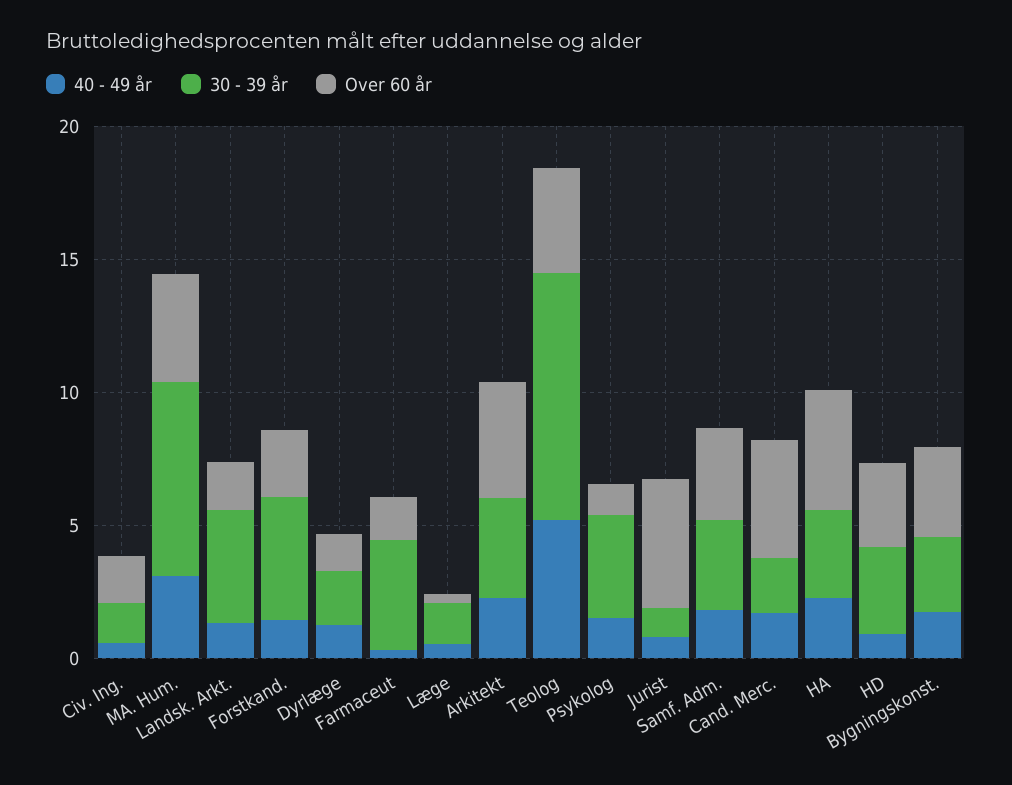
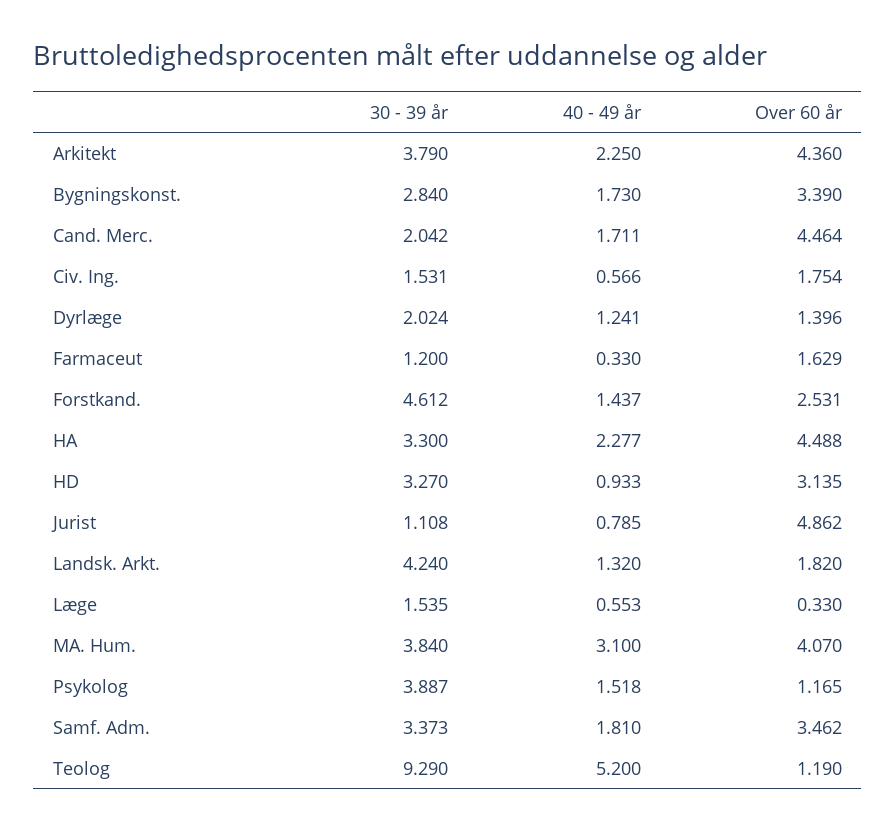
30 - 39 år, MA. Hum.: 7 -> 3.84
30 - 39 år, Farmaceut: 4 -> 1.2
Over 60 år, Teolog: 4 -> 1.19

